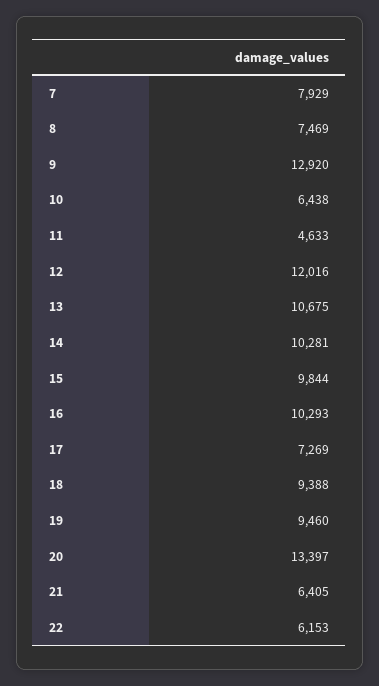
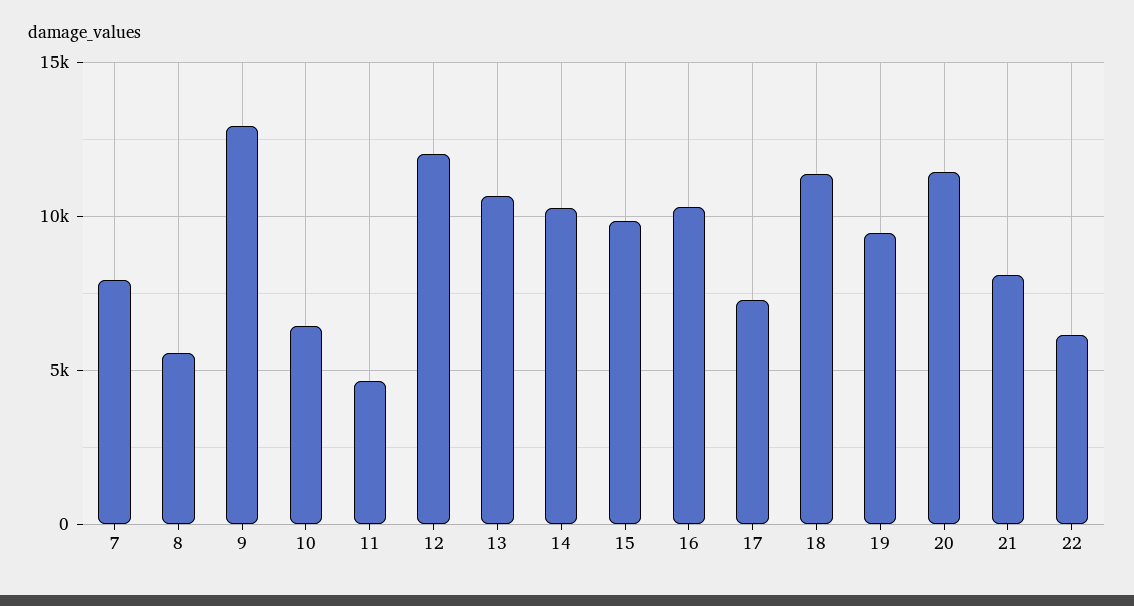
8: 7469 -> 5500
18: 9388 -> 11500
20: 13397 -> 11500
21: 6405 -> 8000

